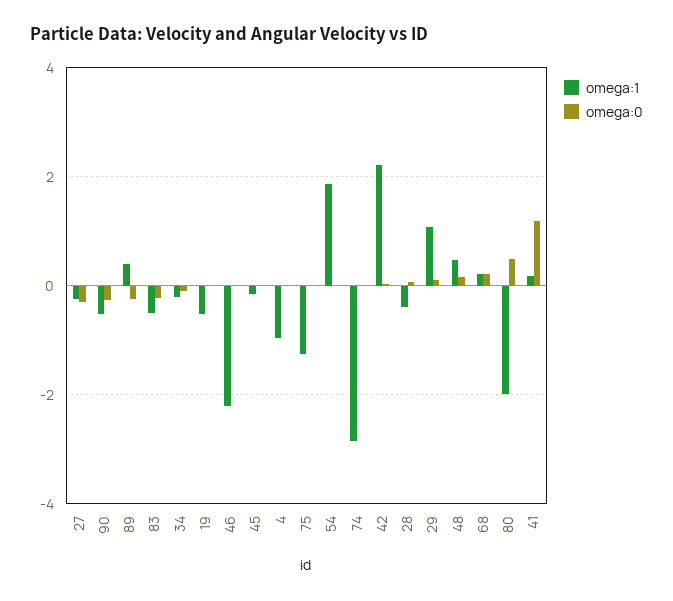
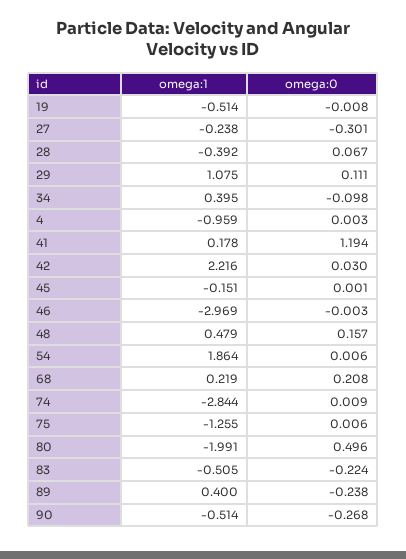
omega:1, 34: -0.2 -> 0.395
omega:1, 46: -2.2 -> -2.969

